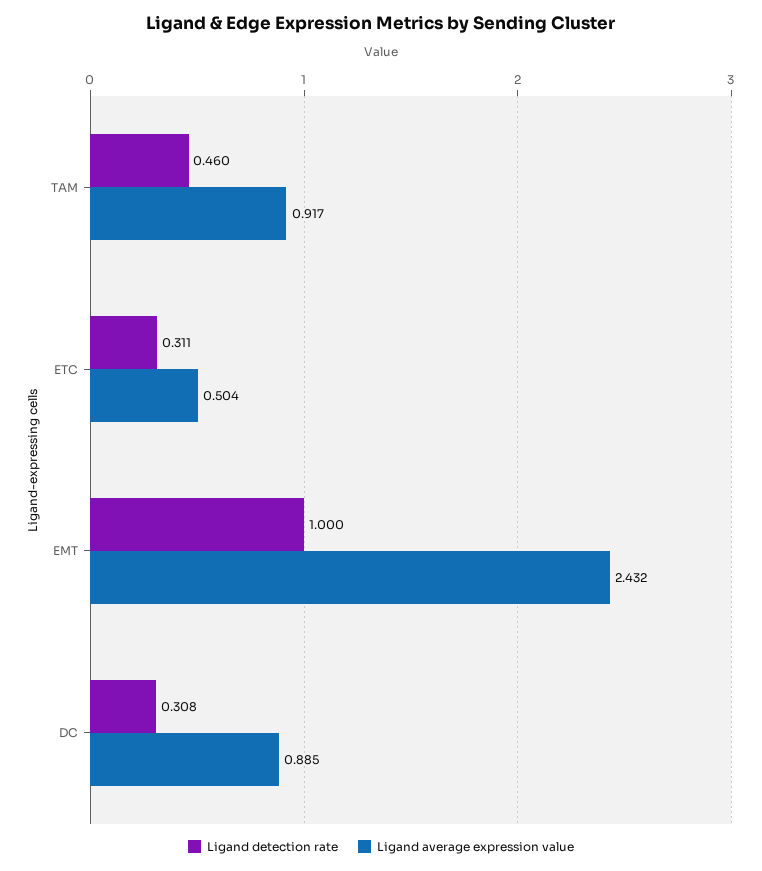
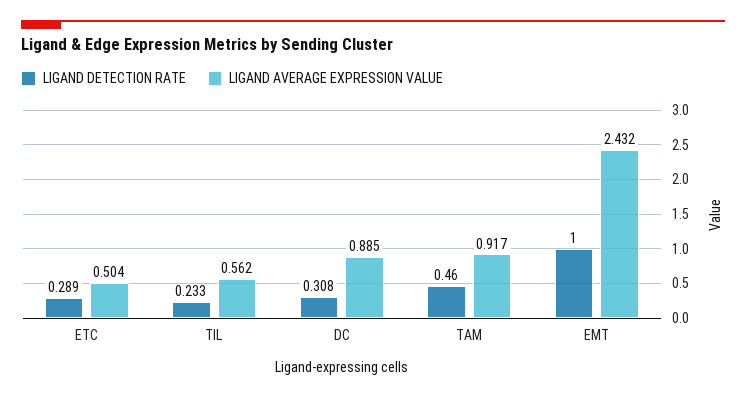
Ligand detection rate, ETC: 0.311 -> 0.289
Ligand detection rate, TIL: none -> 0.233
Ligand average expression value, TIL: none -> 0.562

